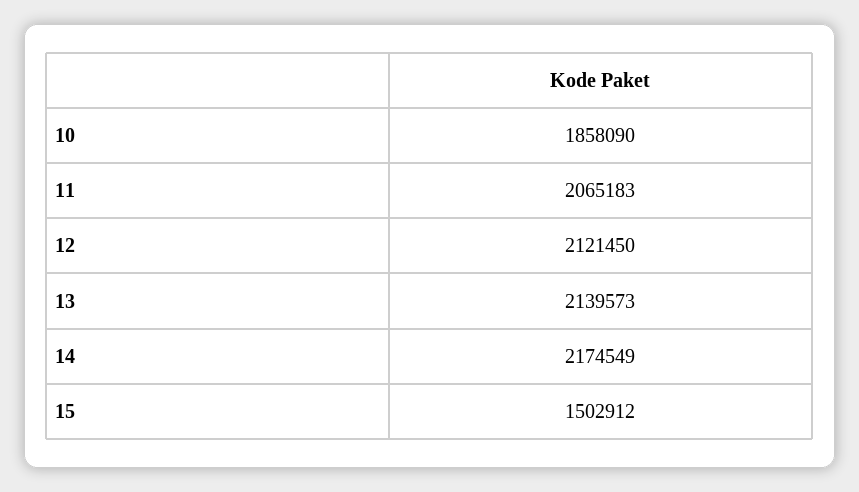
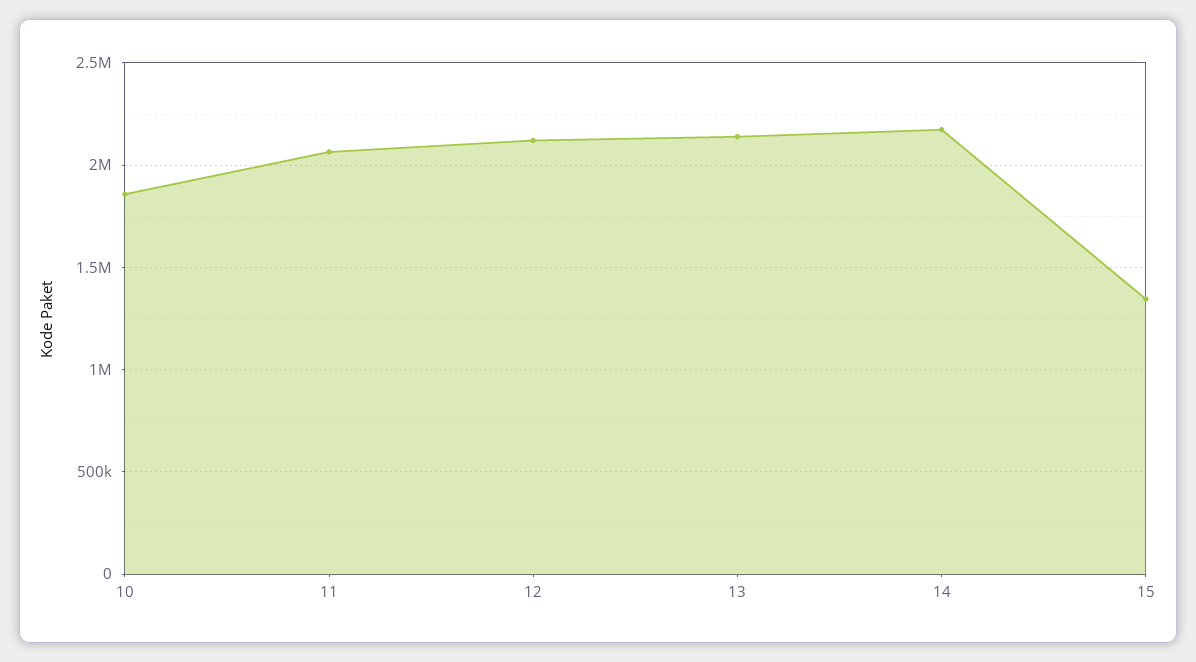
15: 1502912 -> 1350000

